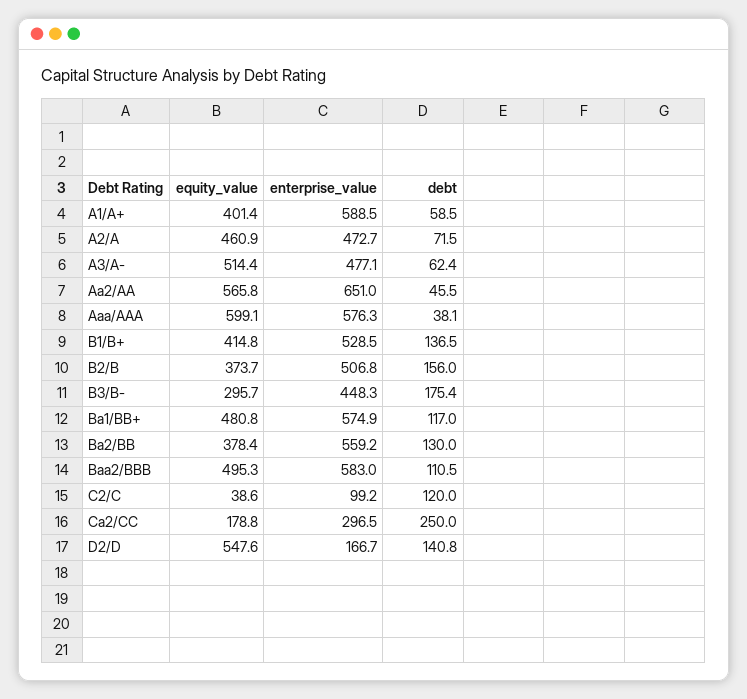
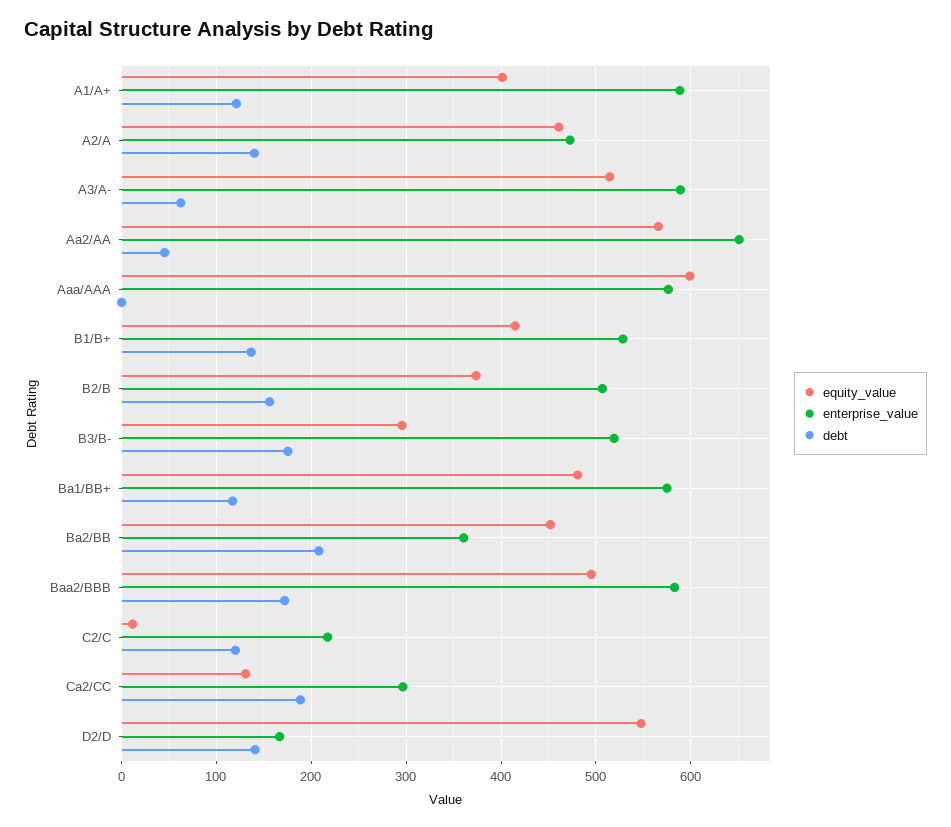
debt, A1/A+: 58.5 -> 120
debt, A2/A: 71.5 -> 140
enterprise_value, A3/A-: 477.1 -> 590
debt, Aaa/AAA: 38.1 -> 0
enterprise_value, B3/B-: 448.3 -> 520
equity_value, Ba2/BB: 378.4 -> 450
enterprise_value, Ba2/BB: 559.2 -> 360
debt, Ba2/BB: 130 -> 210
debt, Baa2/BBB: 110.5 -> 170
equity_value, C2/C: 38.6 -> 10
enterprise_value, C2/C: 99.2 -> 220
equity_value, Ca2/CC: 178.8 -> 130
debt, Ca2/CC: 250 -> 190

